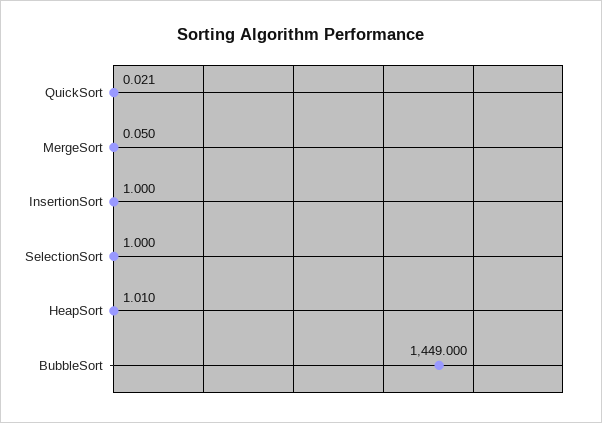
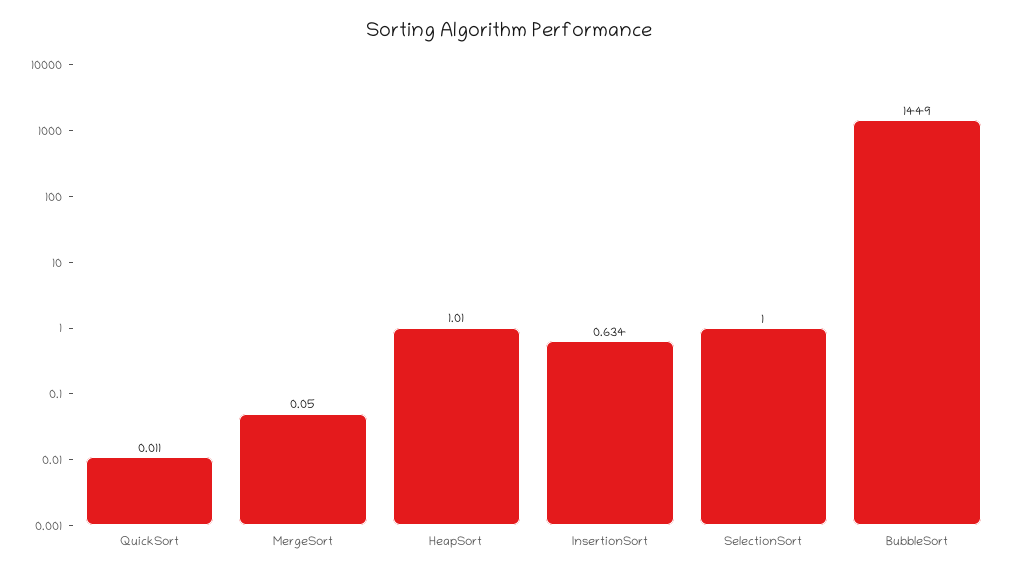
QuickSort: 0.021 -> 0.011
InsertionSort: 1 -> 0.634

